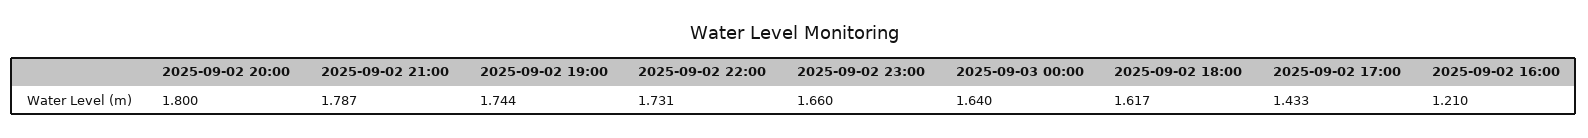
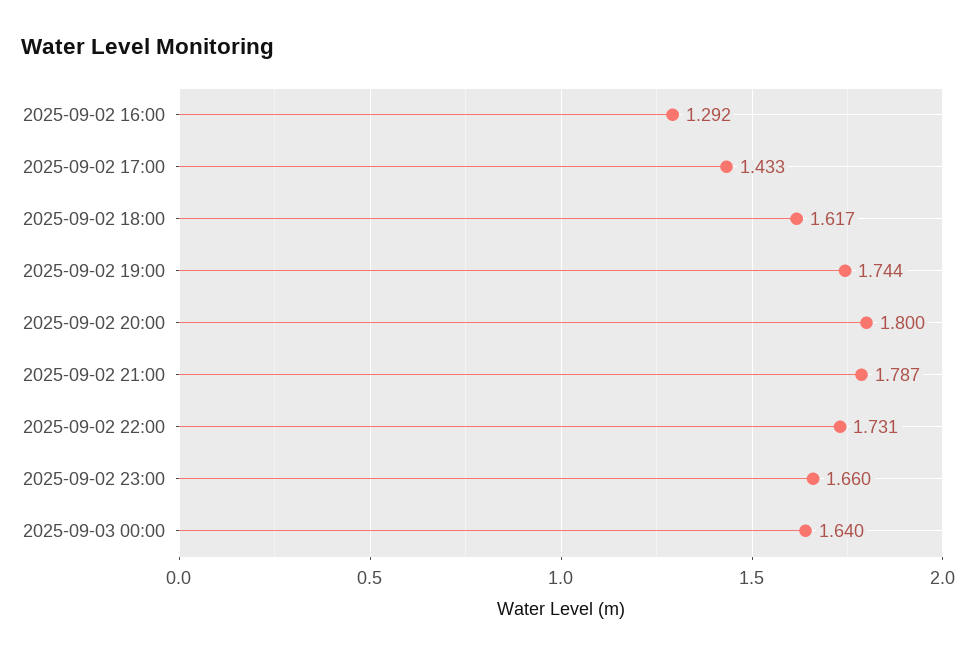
2025-09-02 16:00: 1.21 -> 1.292

